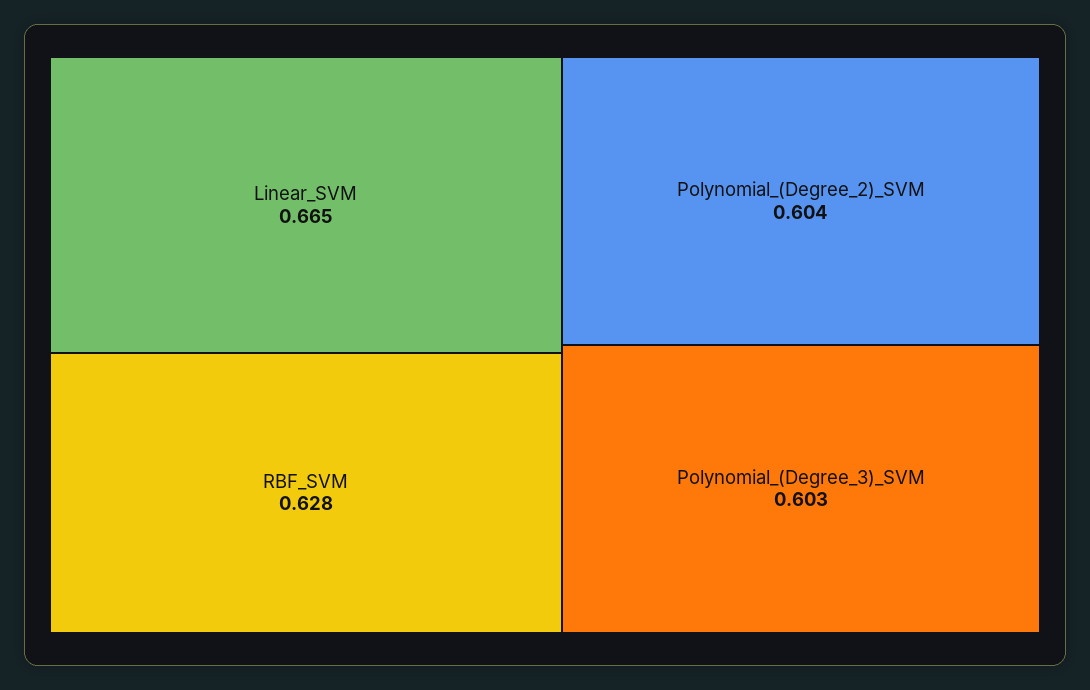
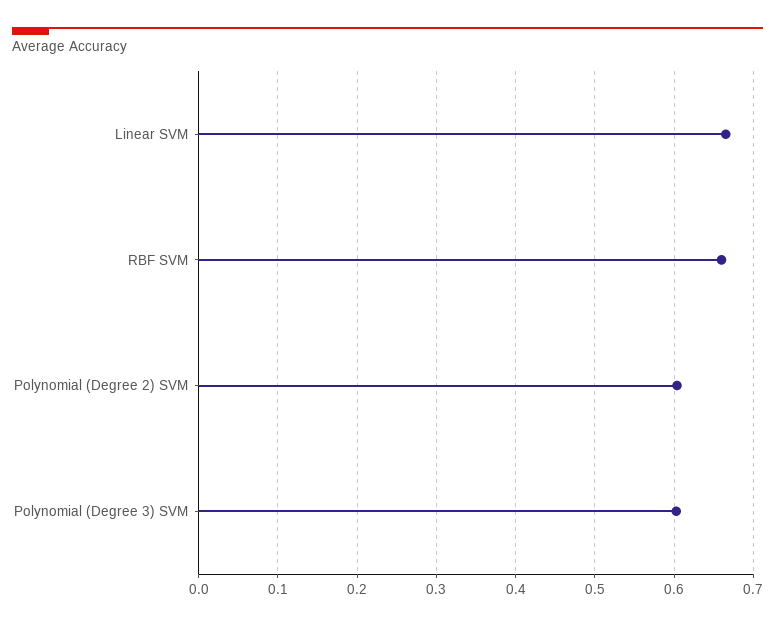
RBF_SVM: 0.628 -> 0.66

